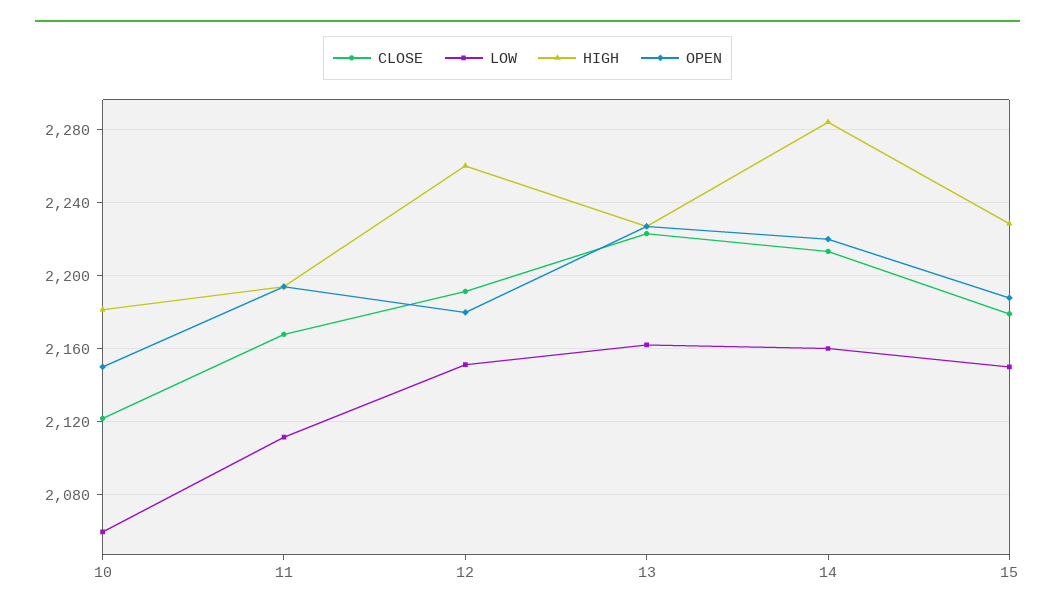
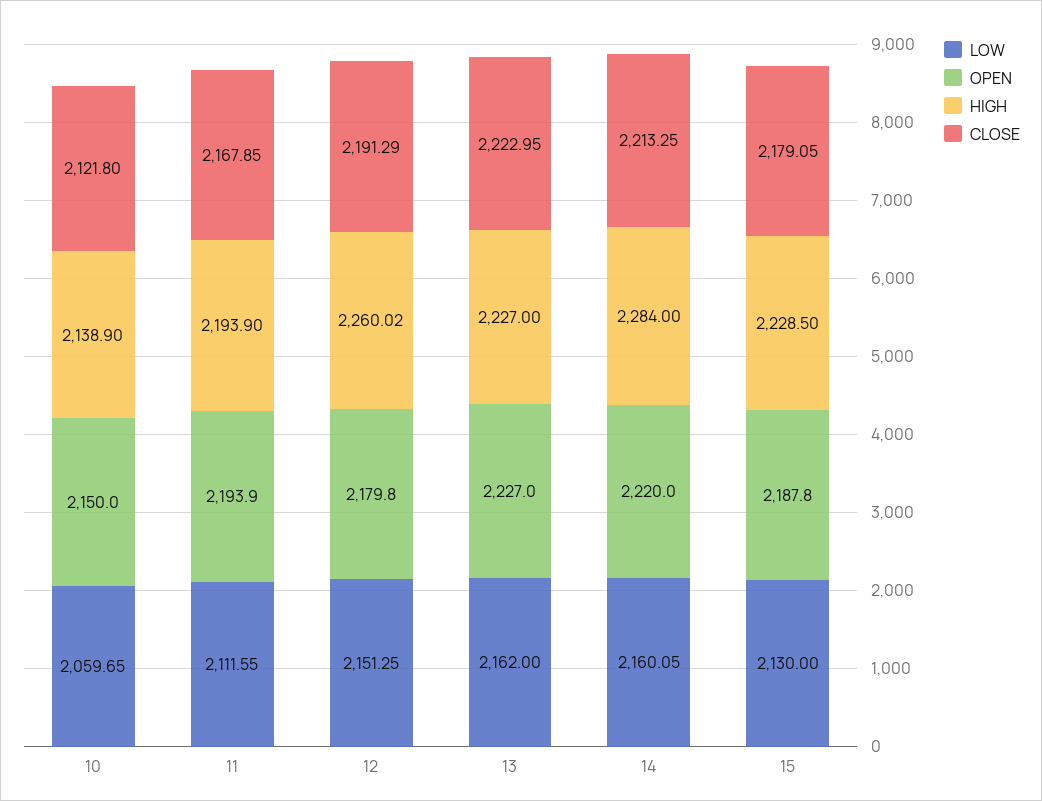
HIGH, 10: 2180 -> 2138.9
LOW, 15: 2150 -> 2130

